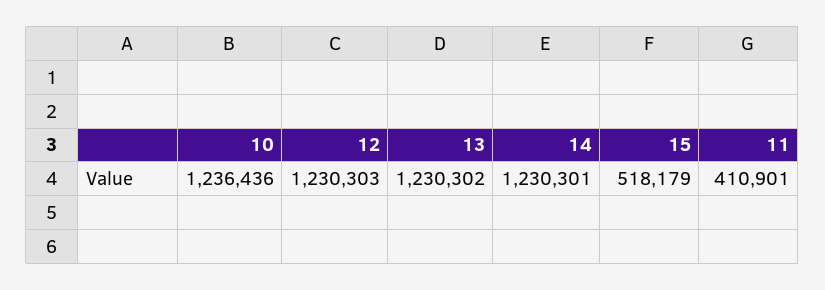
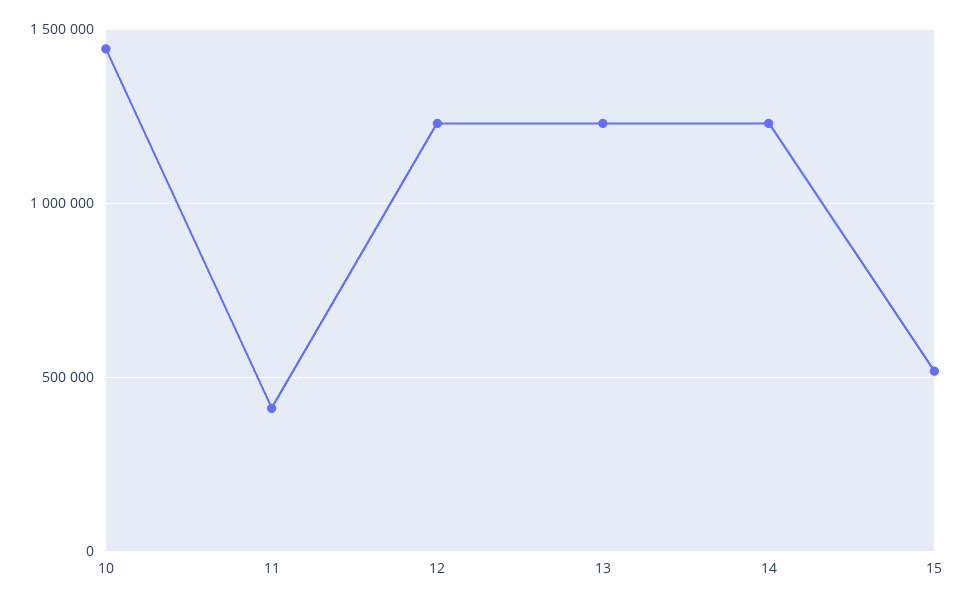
10: 1236436 -> 1450000

